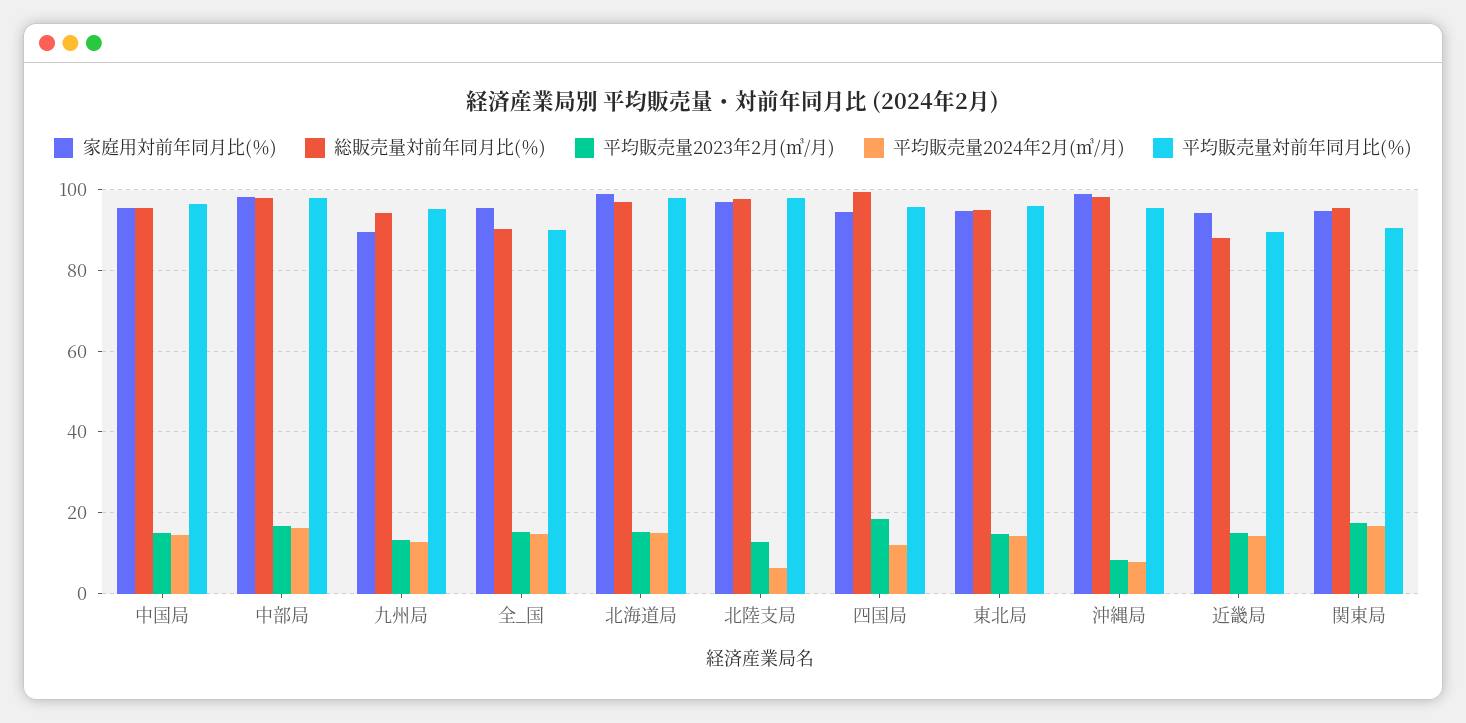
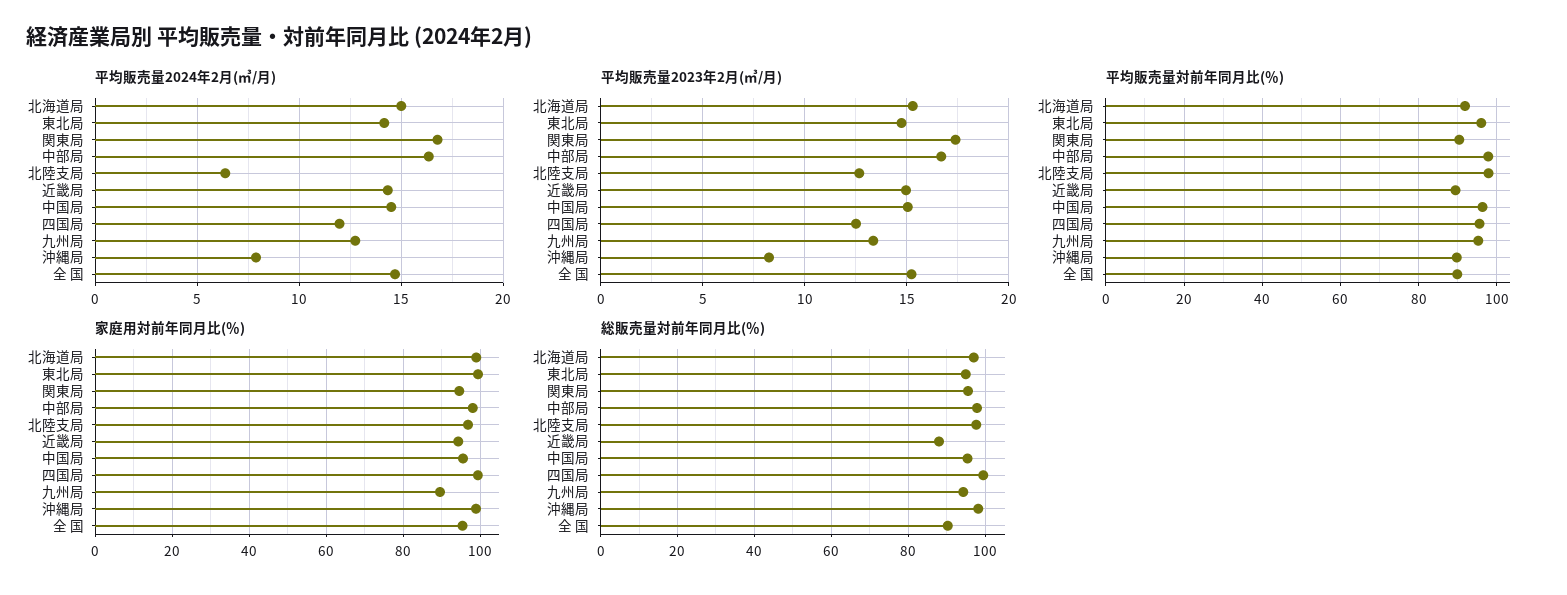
平均販売量対前年同月比(％), 北海道局: 98 -> 92
家庭用対前年同月比(％), 四国局: 94 -> 100
平均販売量2023年2月(㎥/月), 四国局: 18 -> 12.5
家庭用対前年同月比(％), 東北局: 94 -> 100
平均販売量対前年同月比(％), 沖縄局: 96 -> 90

